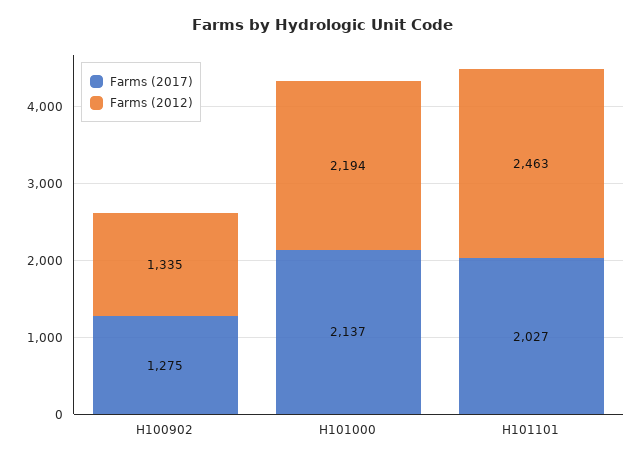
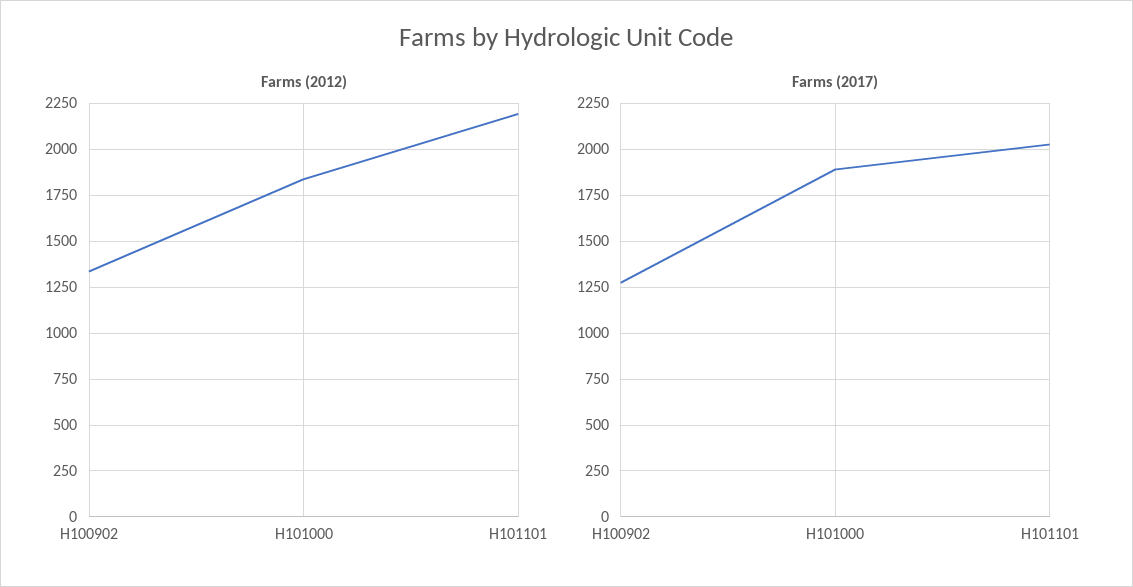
Farms (2017), H101000: 2137 -> 1900
Farms (2012), H101000: 2194 -> 1850
Farms (2012), H101101: 2463 -> 2200

